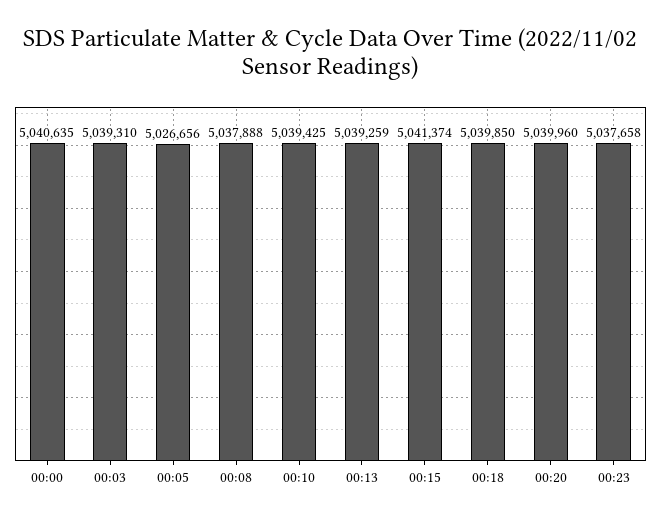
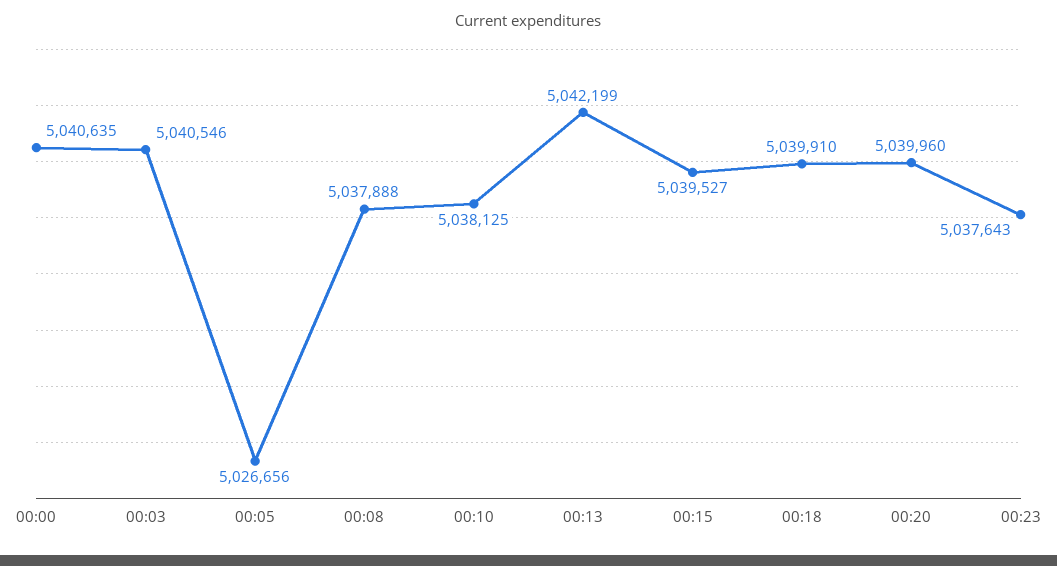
00:03: 5039310 -> 5040546
00:10: 5039425 -> 5038125
00:13: 5039259 -> 5042199
00:15: 5041374 -> 5039527
00:18: 5039850 -> 5039910
00:23: 5037658 -> 5037643

